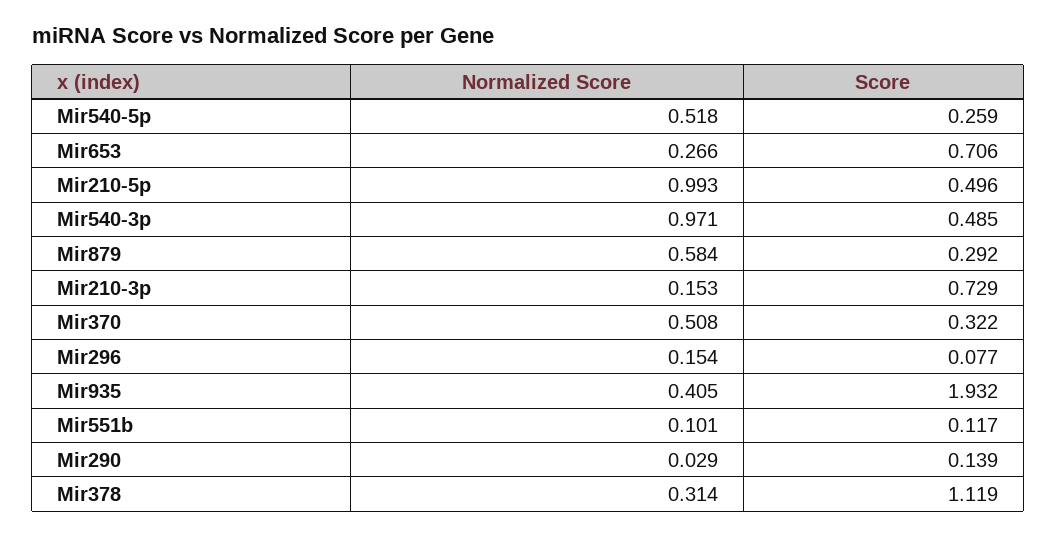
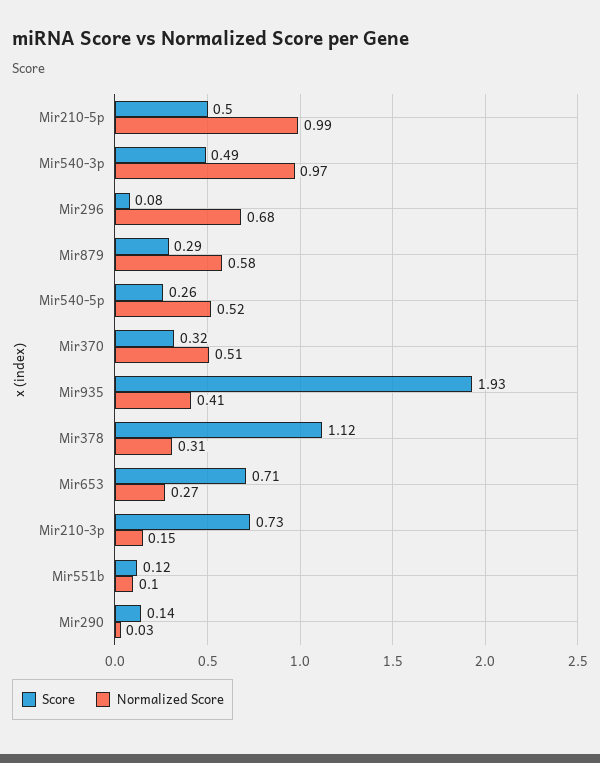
Normalized Score, Mir296: 0.154 -> 0.68

